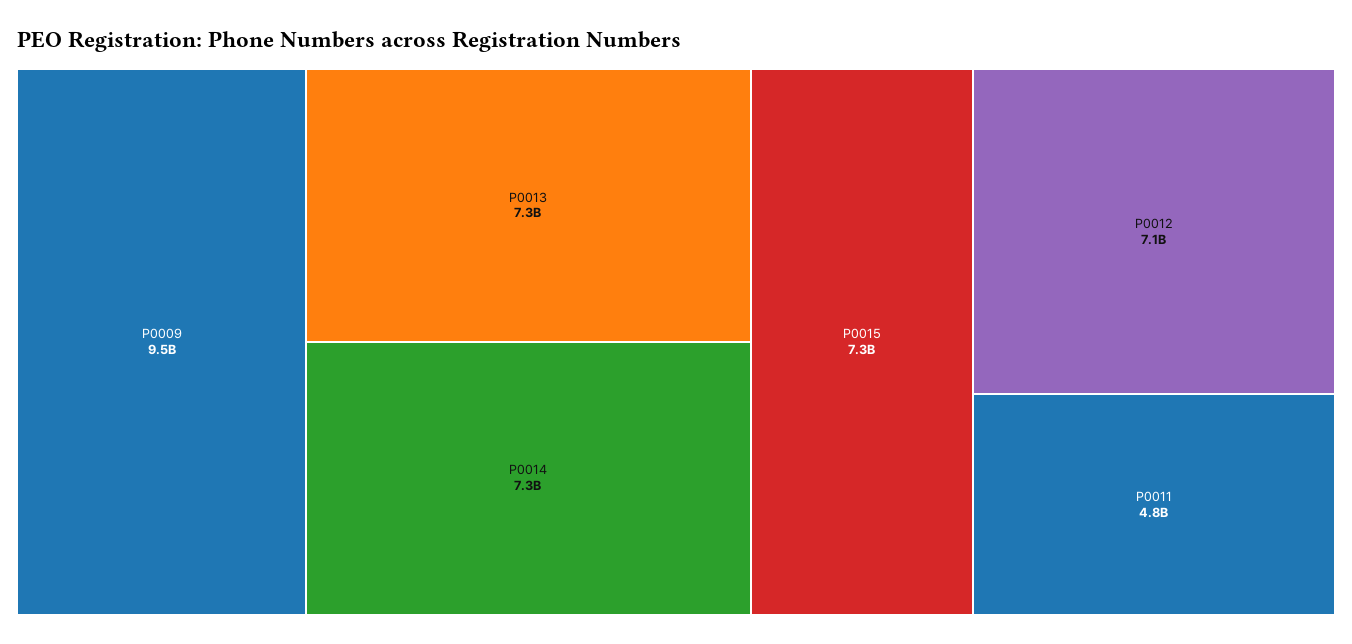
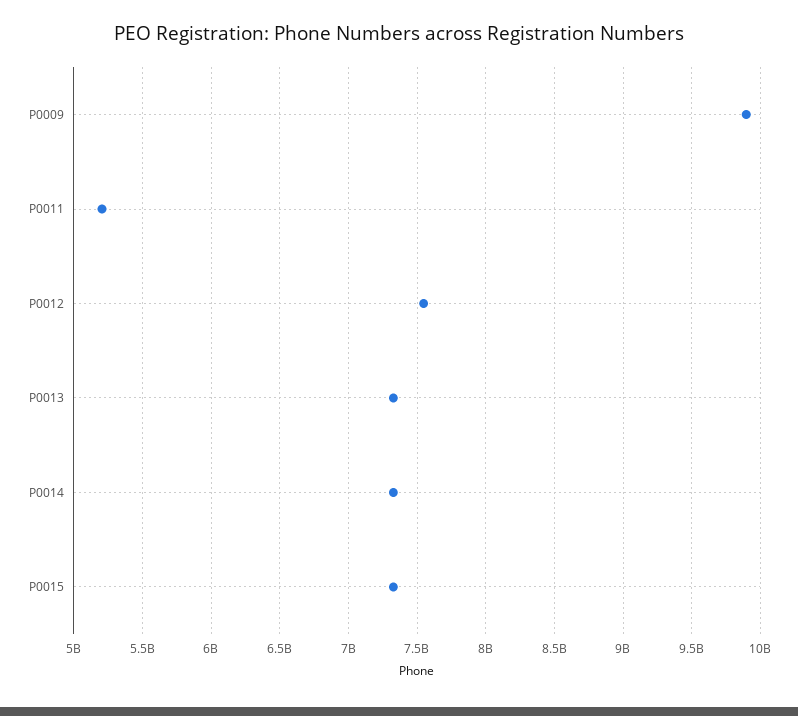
P0009: 9500000000 -> 9900000000
P0012: 7100000000 -> 7550000000
P0011: 4800000000 -> 5200000000

